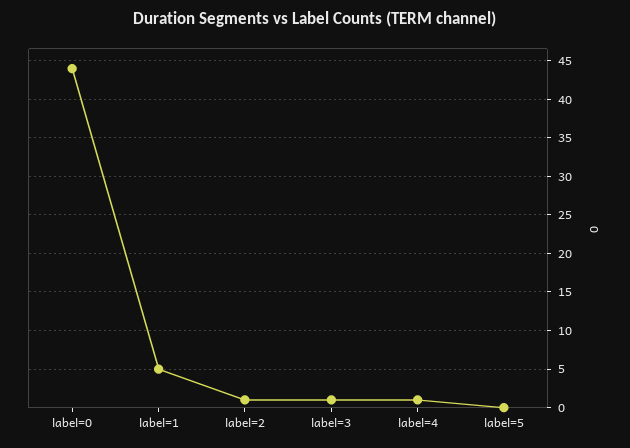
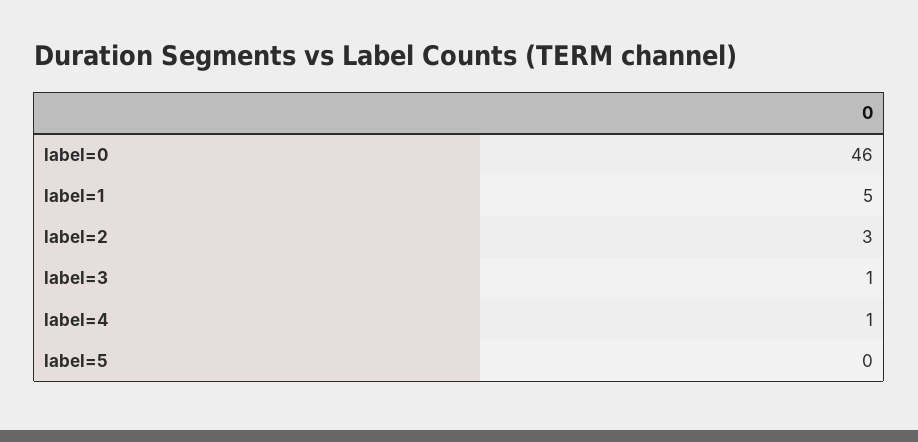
label=0: 44 -> 46
label=2: 1 -> 3

